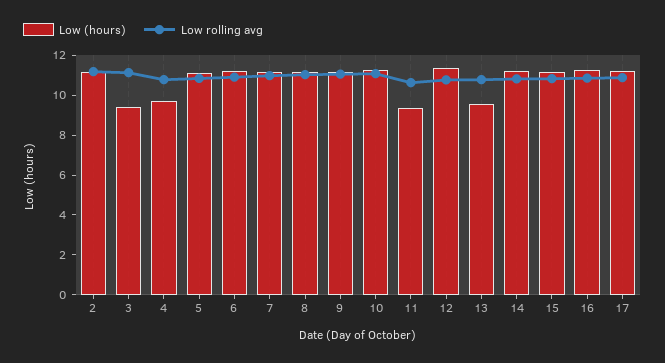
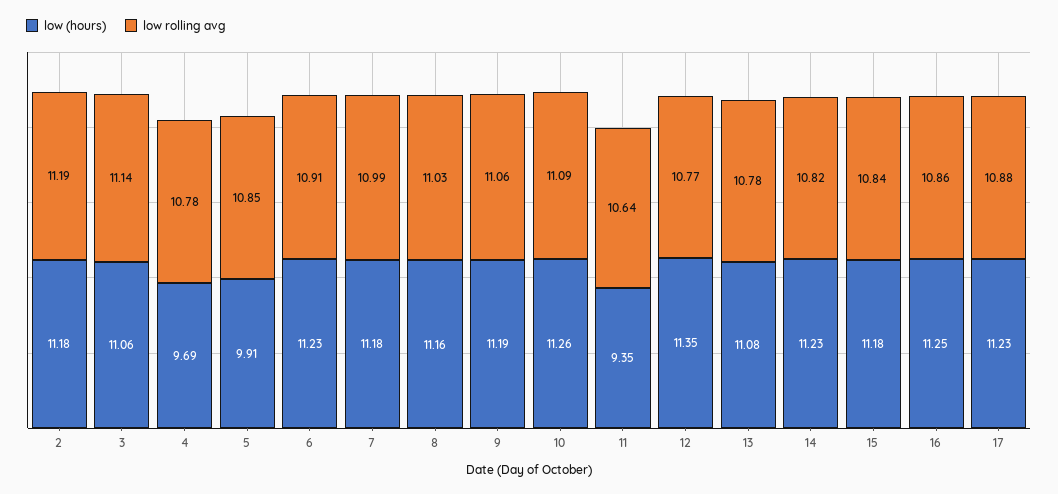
Low (hours), 3: 9.5 -> 11.06
Low (hours), 5: 11 -> 9.91
Low (hours), 13: 9.5 -> 11.08

